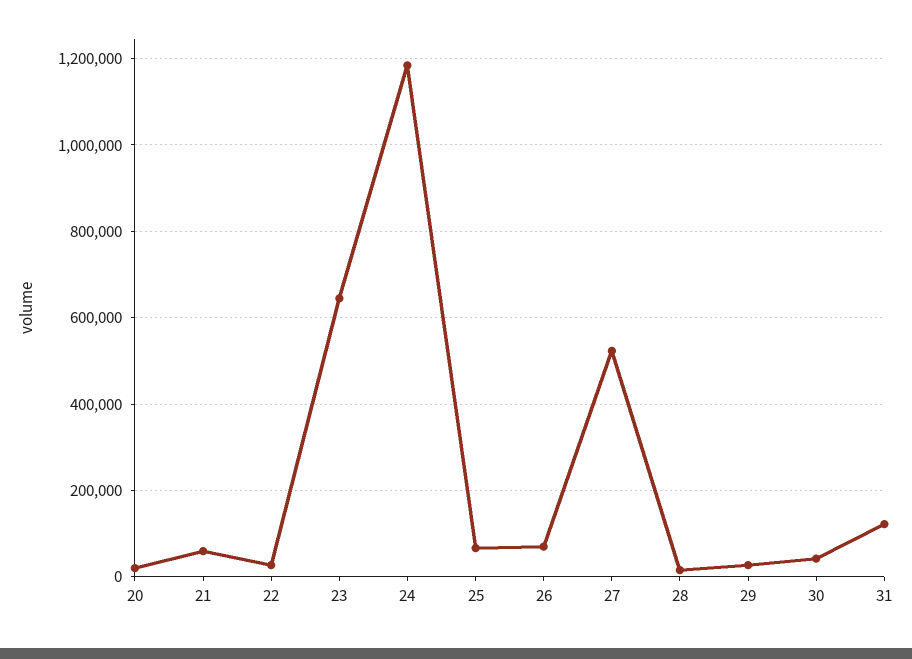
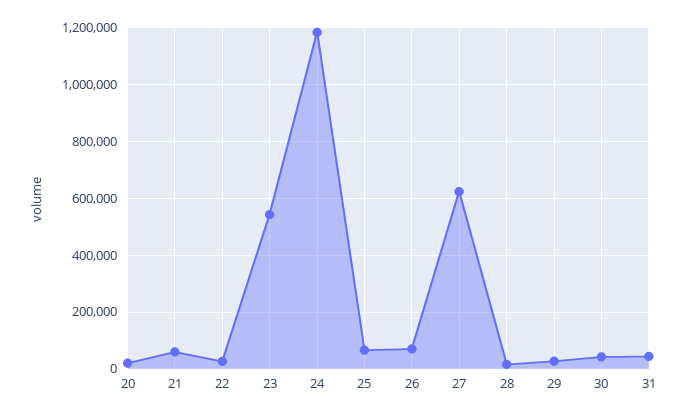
23: 640000 -> 550000
27: 520000 -> 625000
31: 120000 -> 50000

